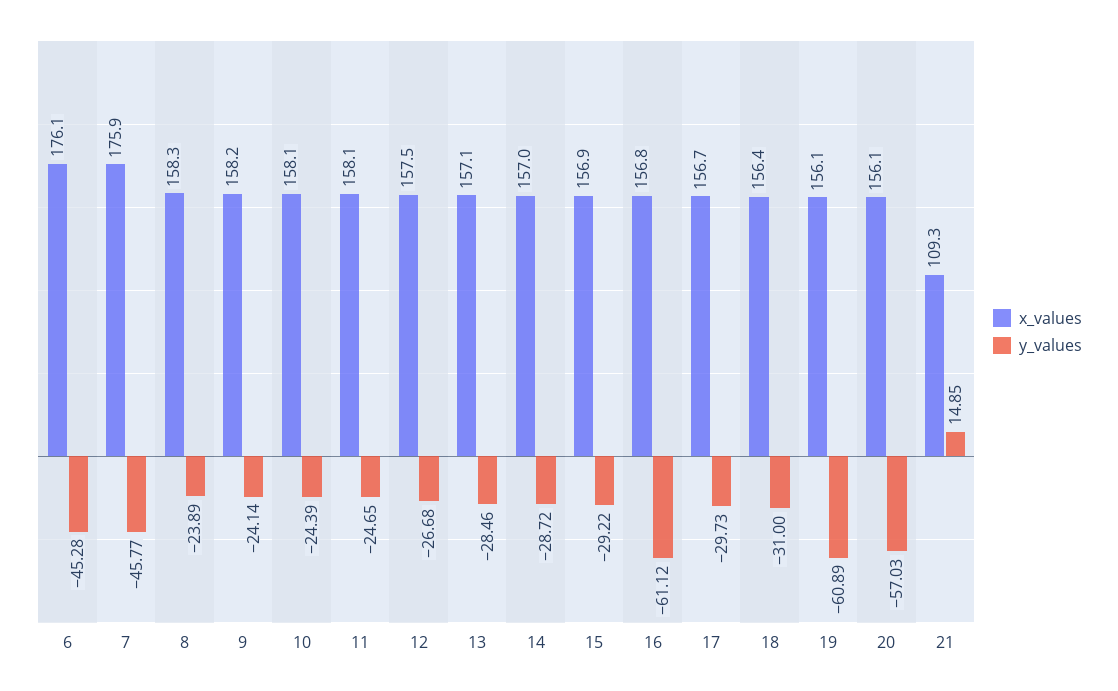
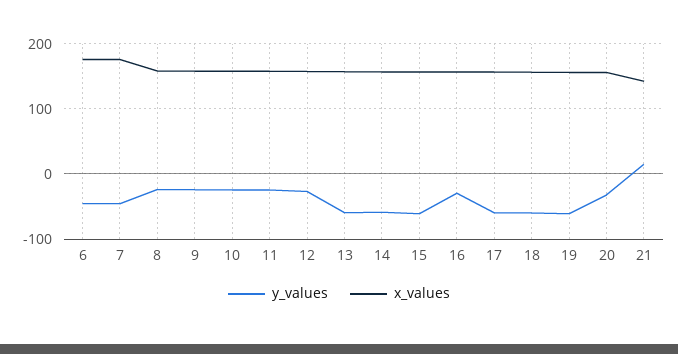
y_values, 13: -28.46 -> -60
y_values, 14: -28.72 -> -60
y_values, 15: -29.22 -> -60
y_values, 16: -61.12 -> -30
y_values, 17: -29.73 -> -60
y_values, 18: -31 -> -60
y_values, 20: -57.03 -> -30
x_values, 21: 109.3 -> 140

